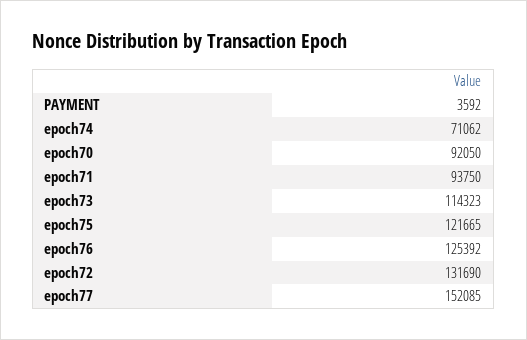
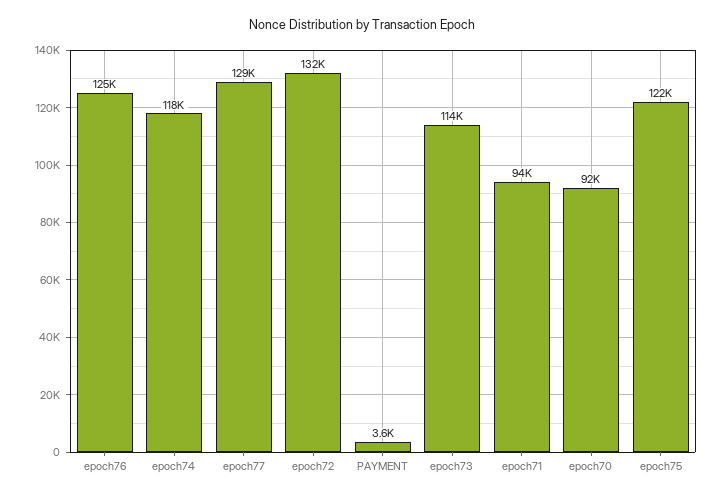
epoch74: 71062 -> 118000
epoch77: 152085 -> 129000

